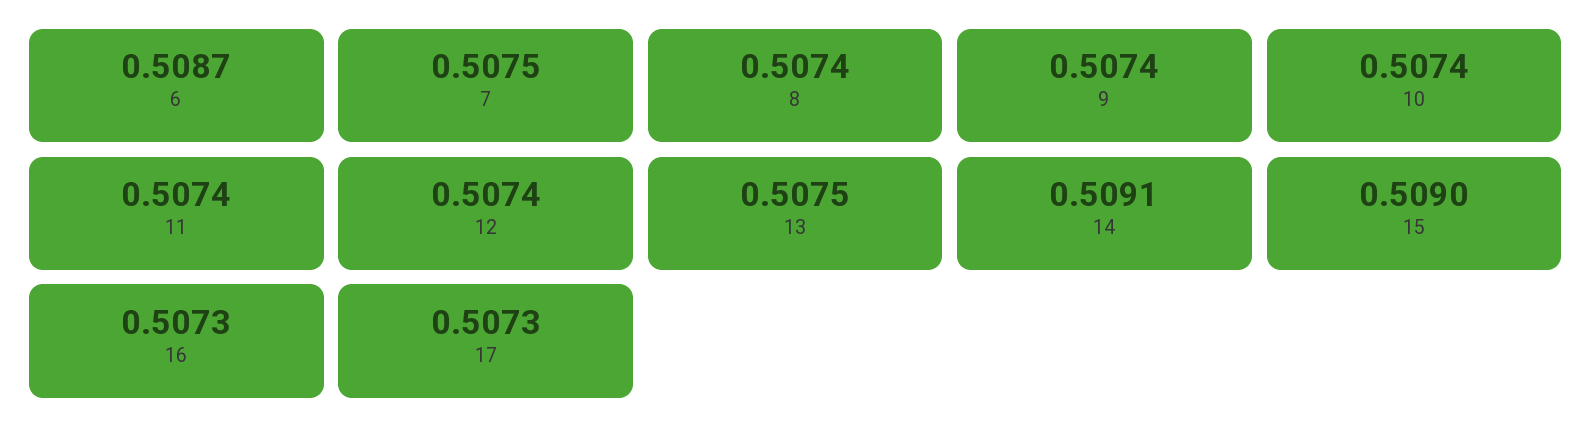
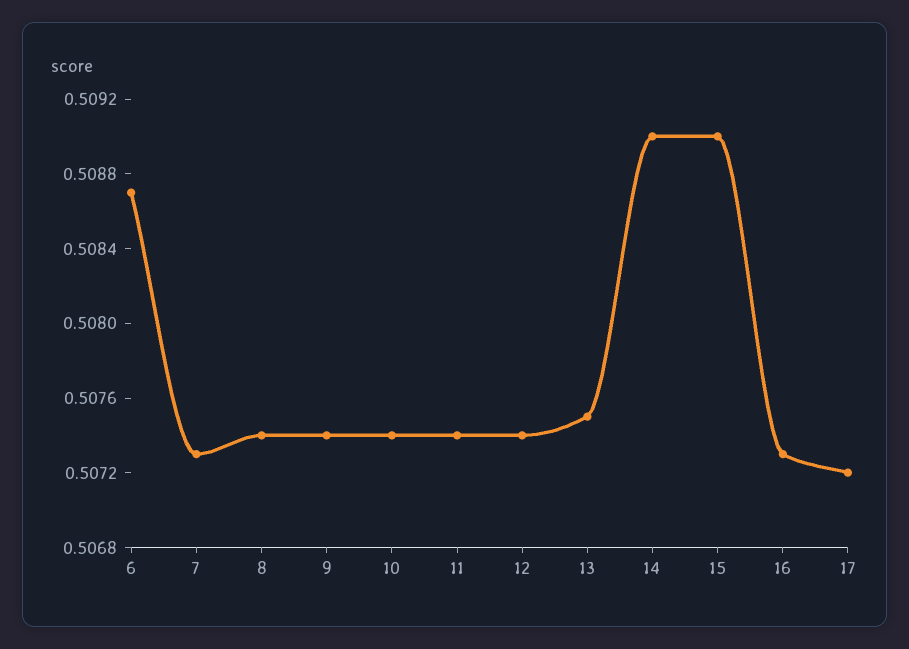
7: 0.5075 -> 0.5073
14: 0.5091 -> 0.509
17: 0.5073 -> 0.5072

